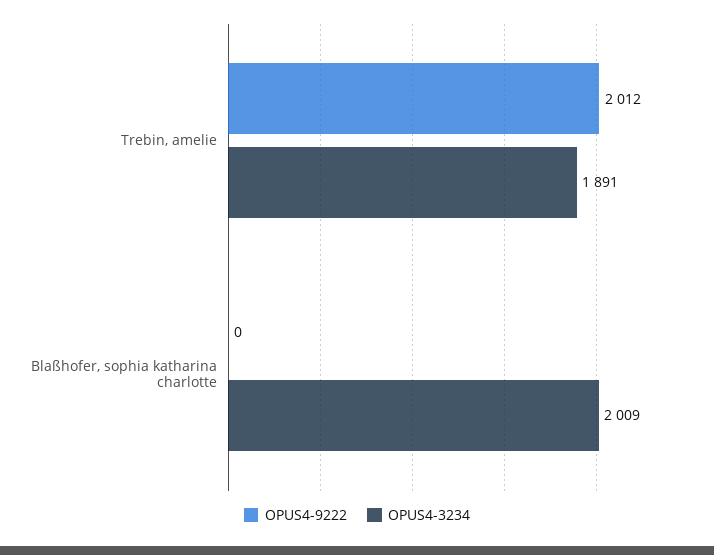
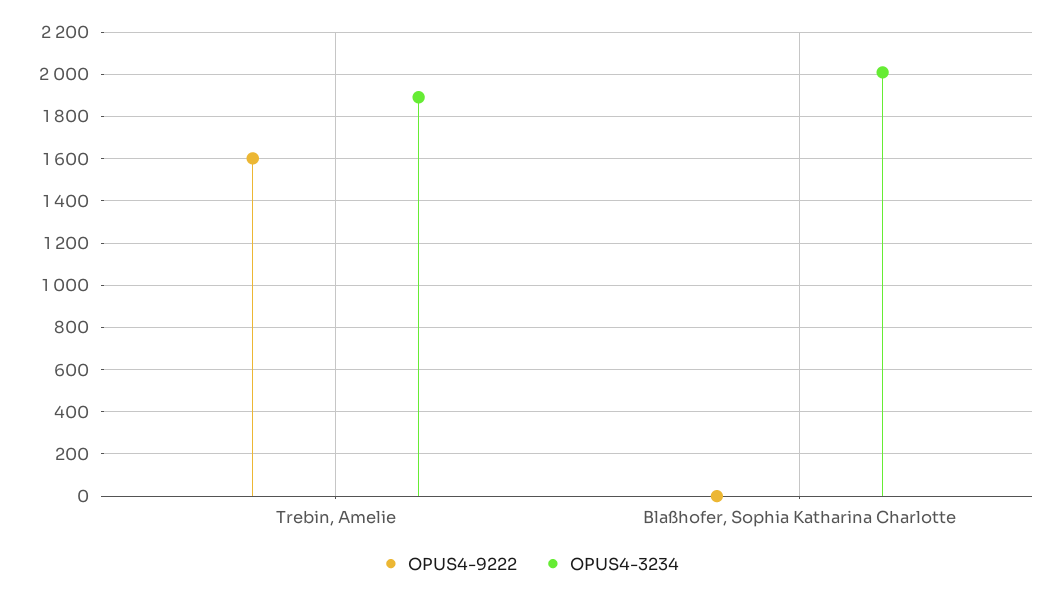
OPUS4-9222, Trebin, amelie: 2012 -> 1600

